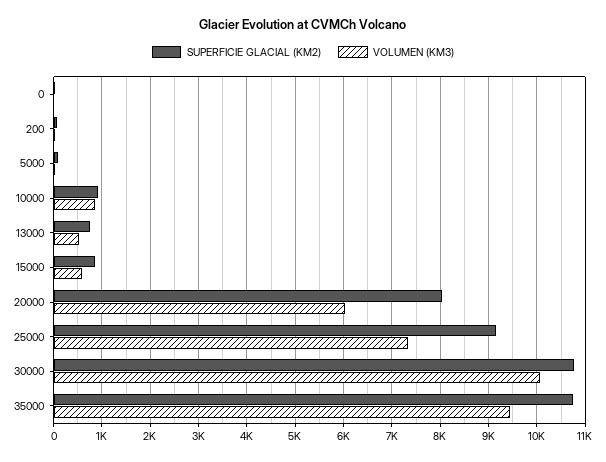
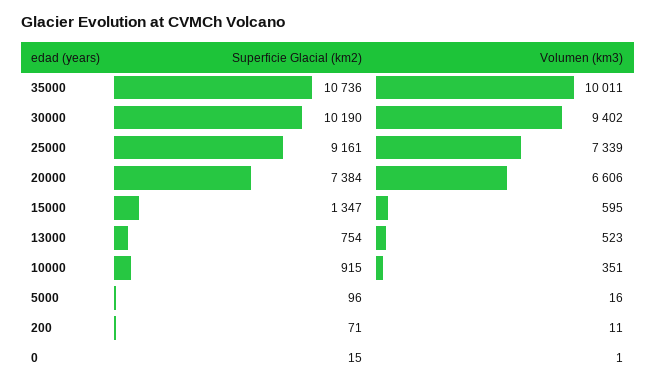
VOLUMEN (KM3), 10000: 800 -> 351
SUPERFICIE GLACIAL (KM2), 15000: 800 -> 1347
SUPERFICIE GLACIAL (KM2), 20000: 8000 -> 7384
VOLUMEN (KM3), 20000: 6000 -> 6606
SUPERFICIE GLACIAL (KM2), 30000: 10800 -> 10190
VOLUMEN (KM3), 30000: 10000 -> 9402
VOLUMEN (KM3), 35000: 9400 -> 10011

